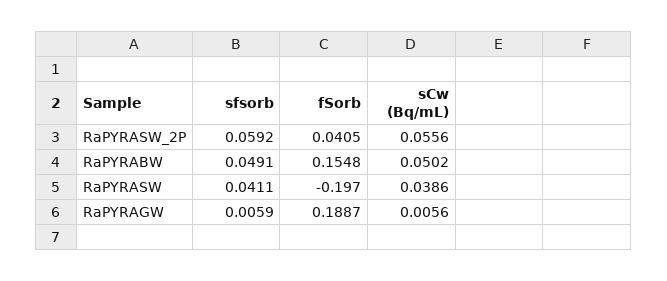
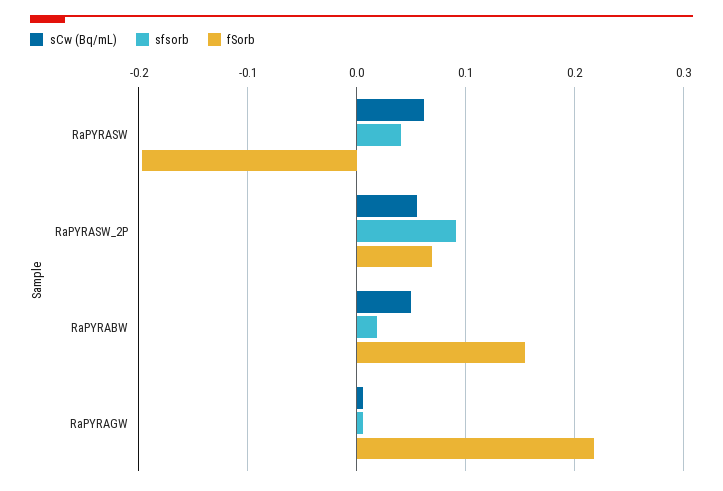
sfsorb, RaPYRASW_2P: 0.0592 -> 0.09
fSorb, RaPYRASW_2P: 0.0405 -> 0.07
sfsorb, RaPYRABW: 0.0491 -> 0.02
sCw (Bq/mL), RaPYRASW: 0.0386 -> 0.06
fSorb, RaPYRAGW: 0.1887 -> 0.22

